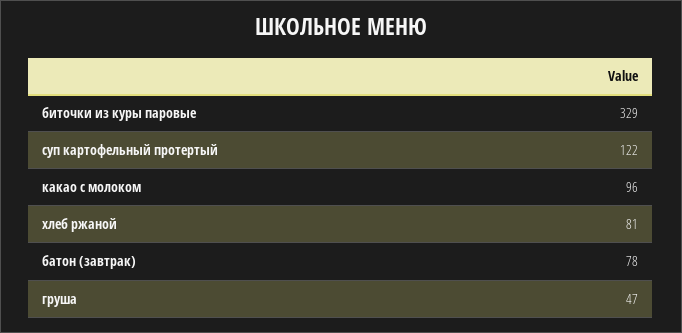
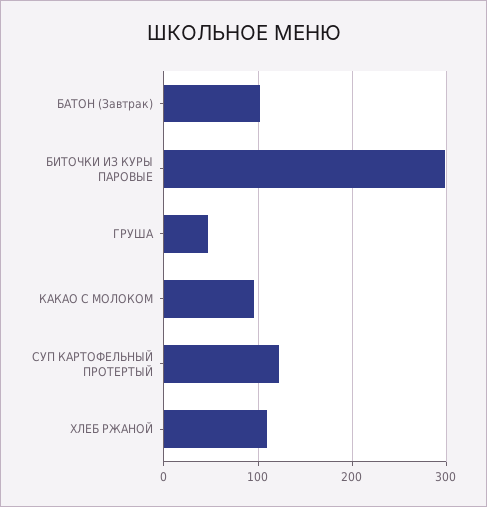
биточки из куры паровые: 329 -> 300
хлеб ржаной: 81 -> 110
батон (завтрак): 78 -> 100

